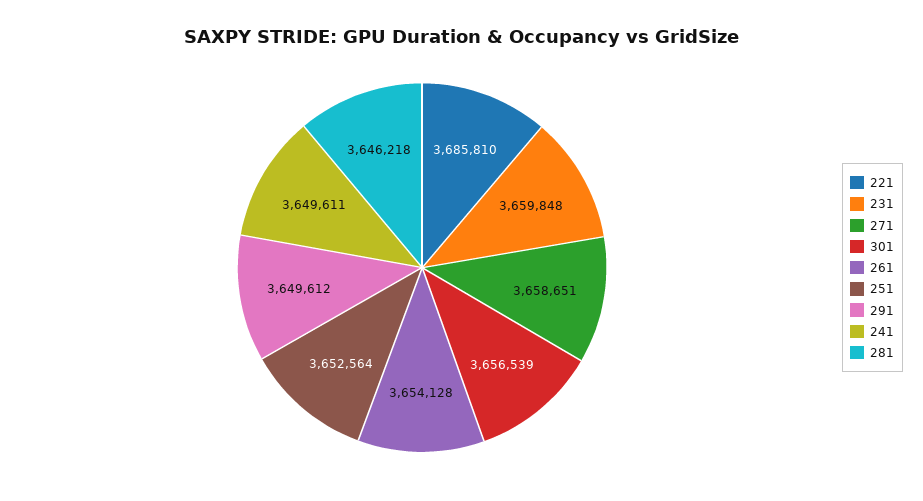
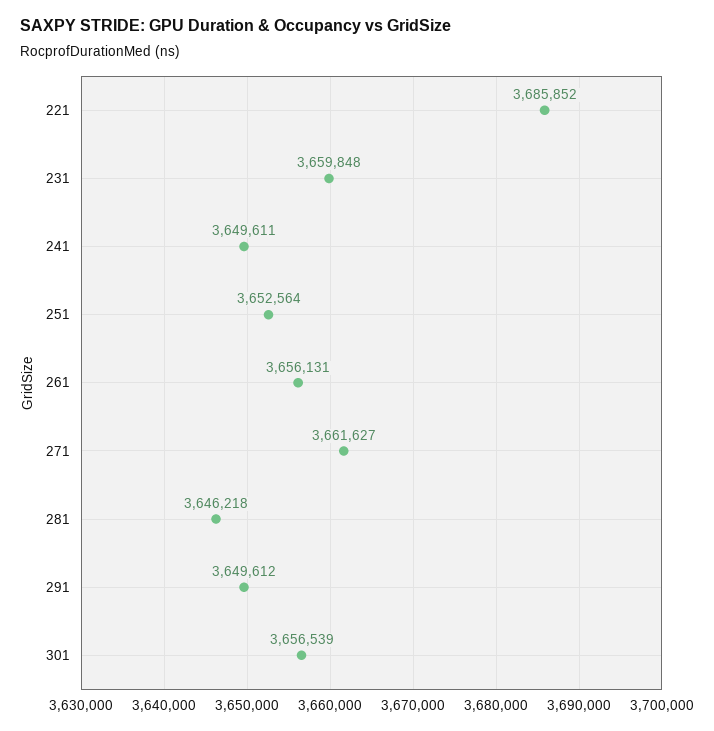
221: 3685810 -> 3685852
271: 3658651 -> 3661627
261: 3654128 -> 3656131

